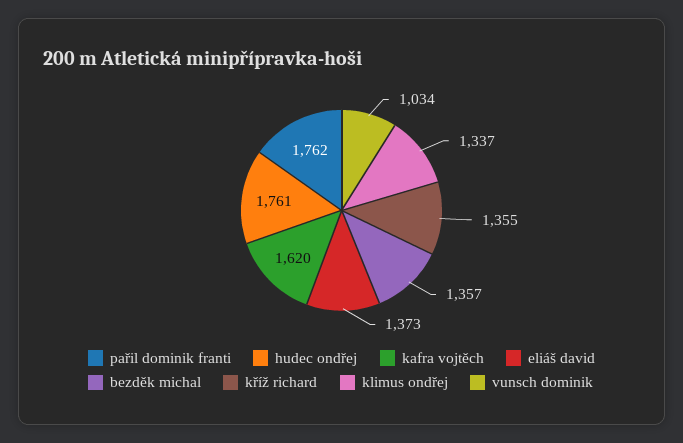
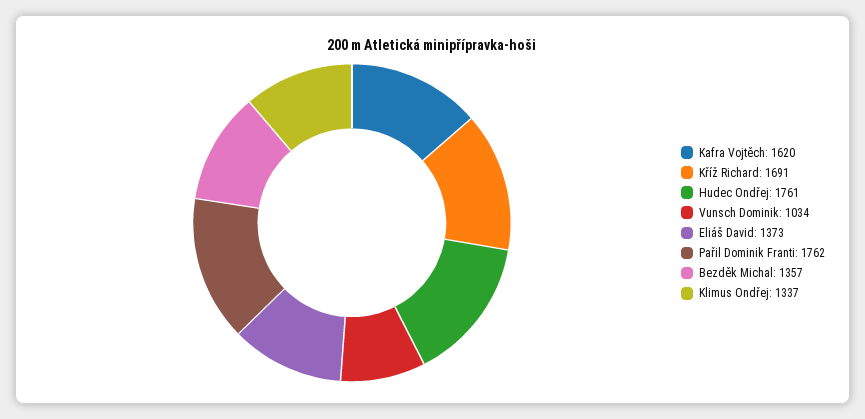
kříž richard: 1355 -> 1691

